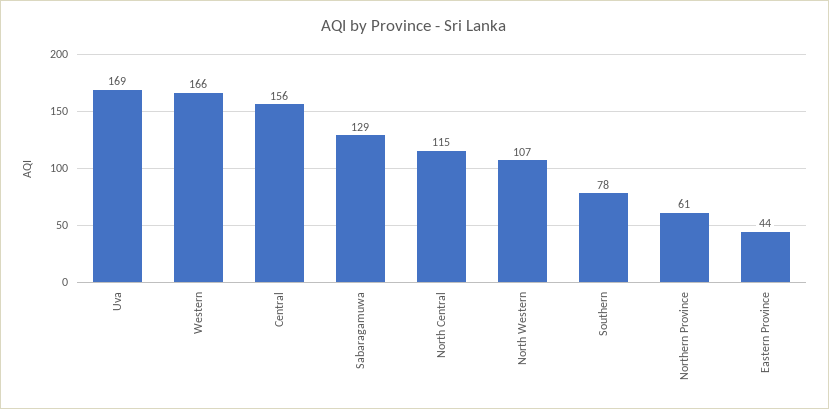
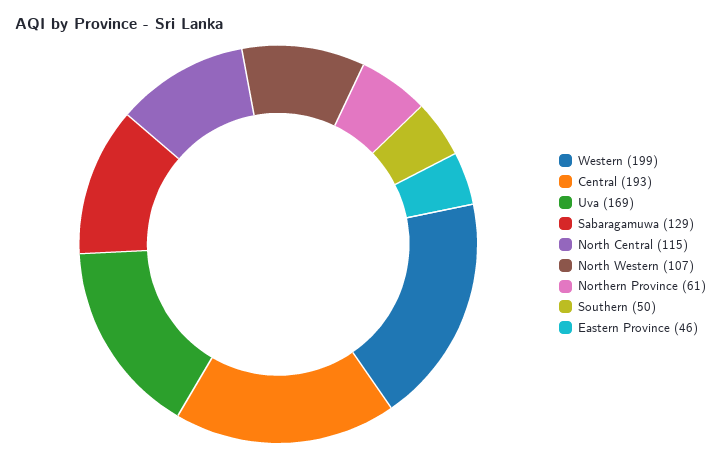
Western: 166 -> 199
Central: 156 -> 193
Southern: 78 -> 50
Eastern Province: 44 -> 46

